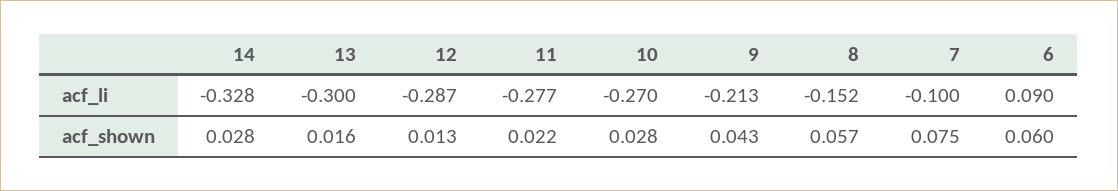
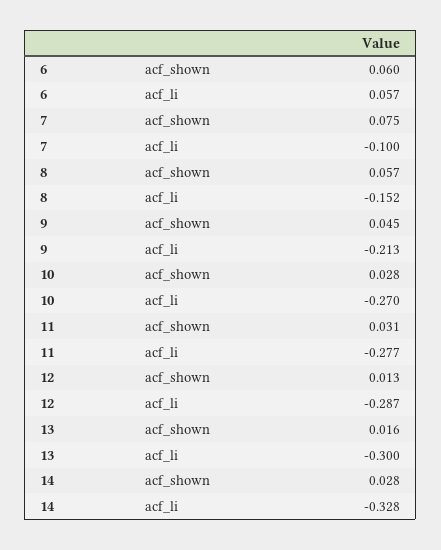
6, acf_li: 0.09 -> 0.057
11, acf_shown: 0.022 -> 0.031
9, acf_shown: 0.043 -> 0.045

